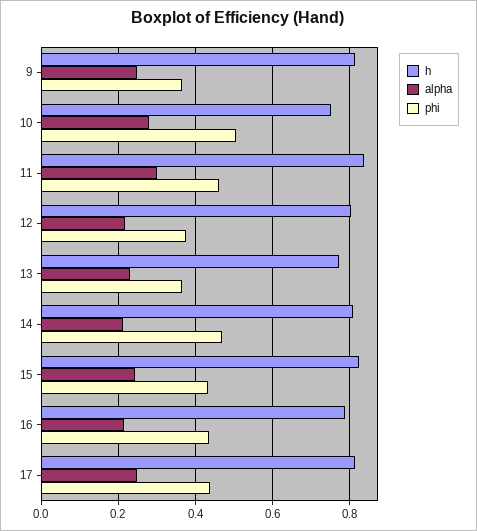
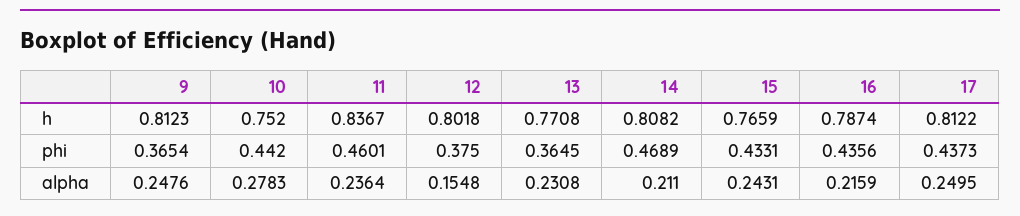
phi, 10: 0.5 -> 0.442
alpha, 11: 0.3 -> 0.2364
alpha, 12: 0.22 -> 0.1548
h, 15: 0.82 -> 0.7659

